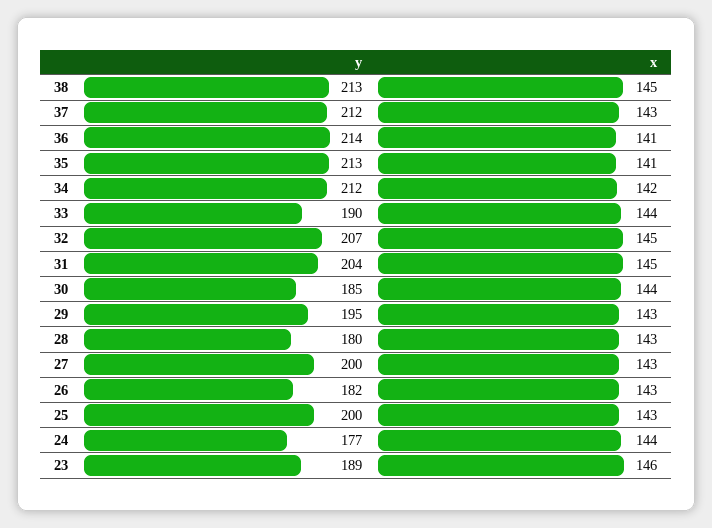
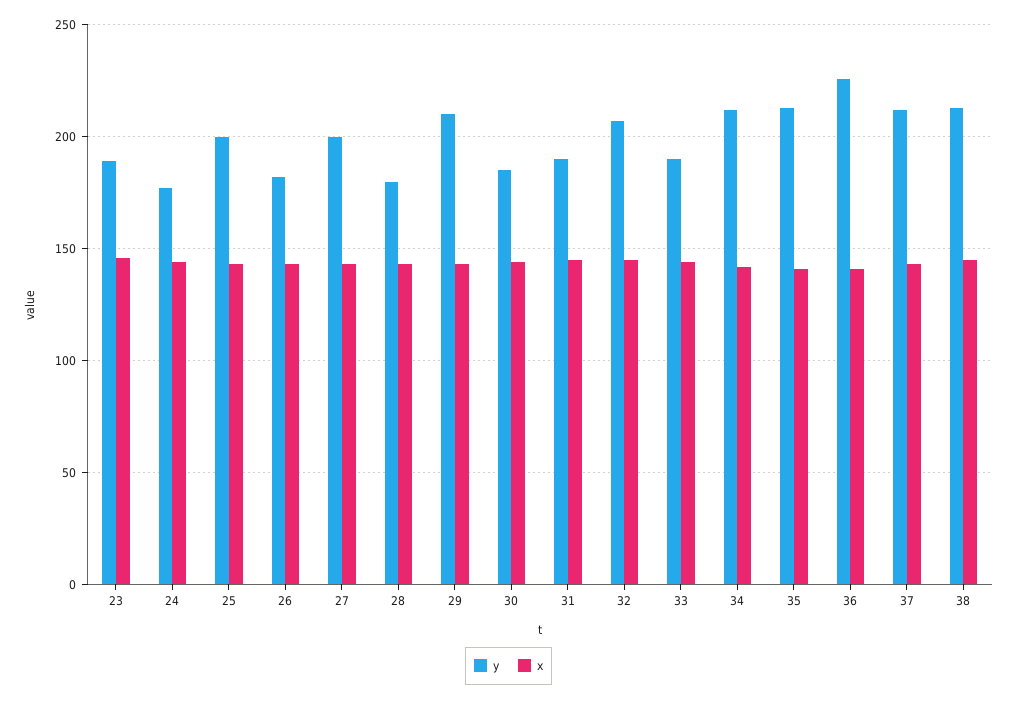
y, 36: 214 -> 225
y, 31: 204 -> 190
y, 29: 195 -> 210

